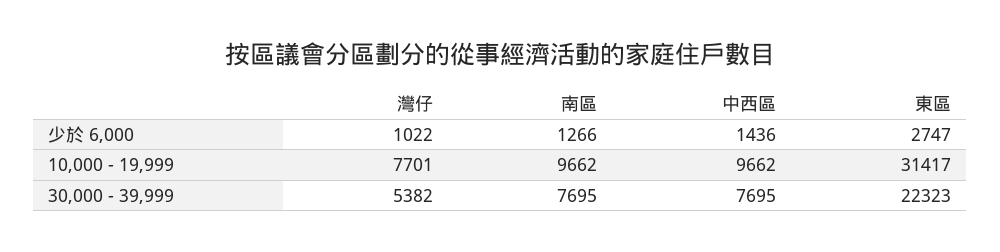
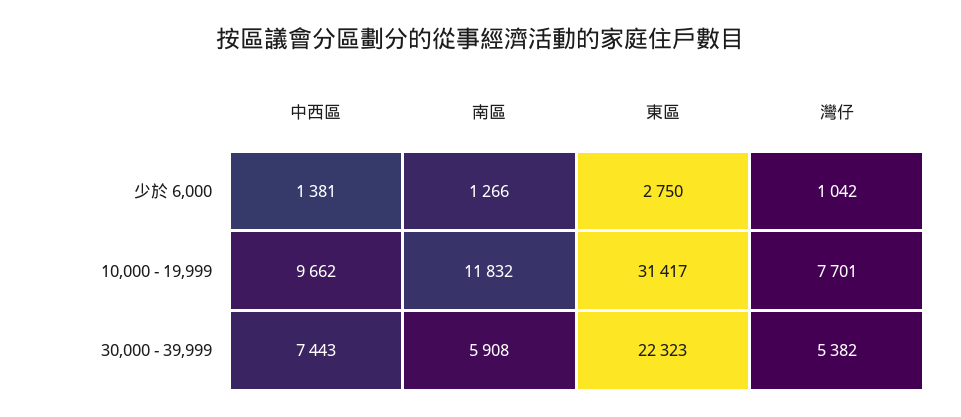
灣仔, 少於 6,000: 1022 -> 1042
中西區, 少於 6,000: 1436 -> 1381
東區, 少於 6,000: 2747 -> 2750
南區, 10,000 - 19,999: 9662 -> 11832
南區, 30,000 - 39,999: 7695 -> 5908
中西區, 30,000 - 39,999: 7695 -> 7443

